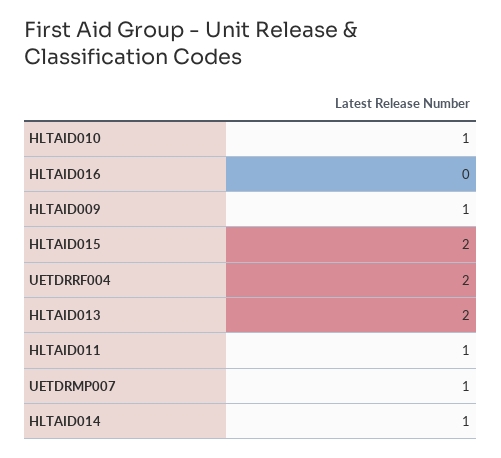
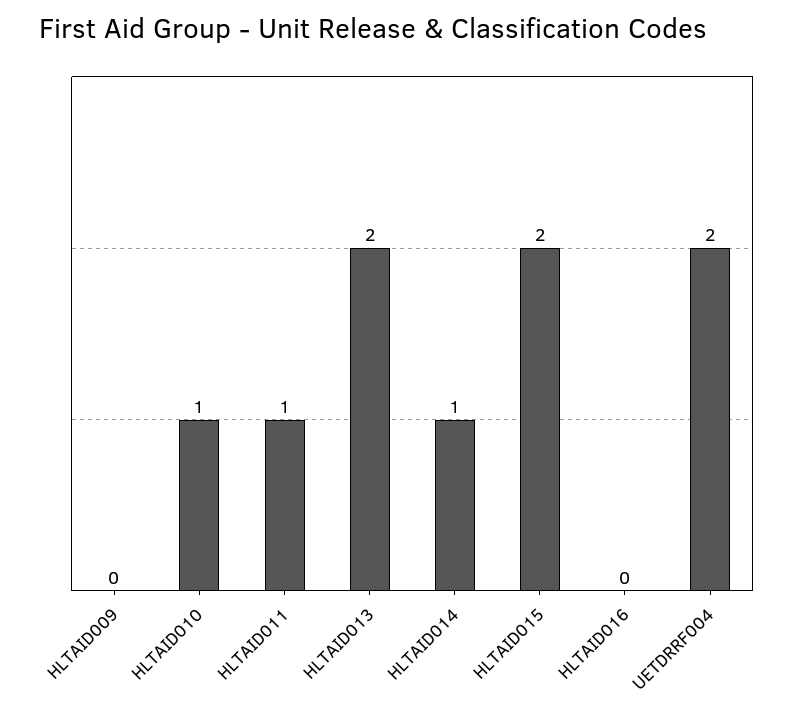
HLTAID009: 1 -> 0
UETDRMP007: 1 -> none

